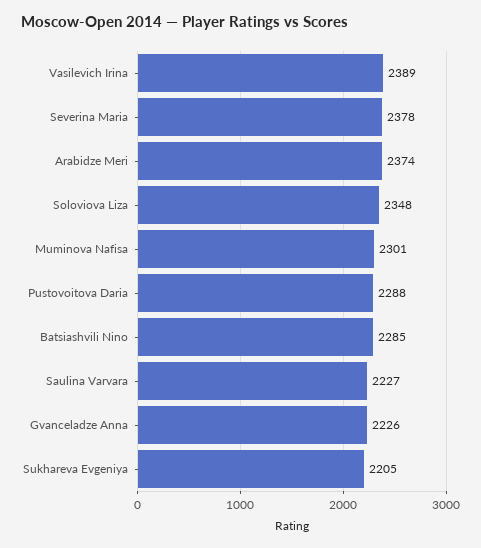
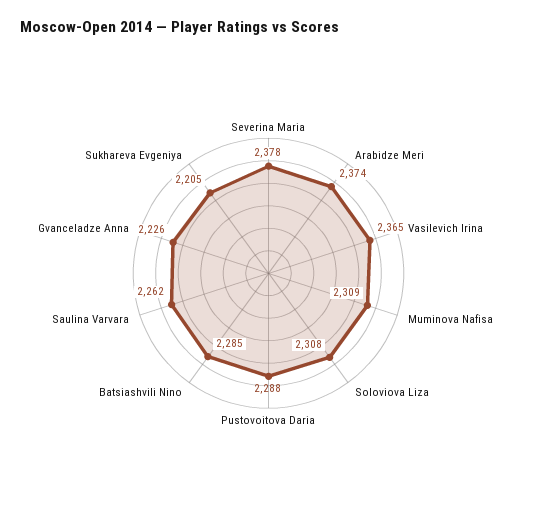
Vasilevich Irina: 2389 -> 2365
Soloviova Liza: 2348 -> 2308
Muminova Nafisa: 2301 -> 2309
Saulina Varvara: 2227 -> 2262

